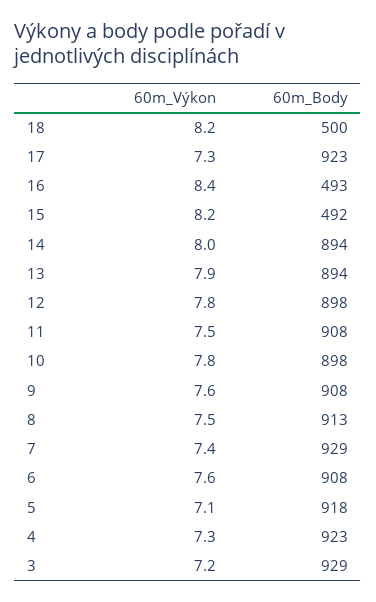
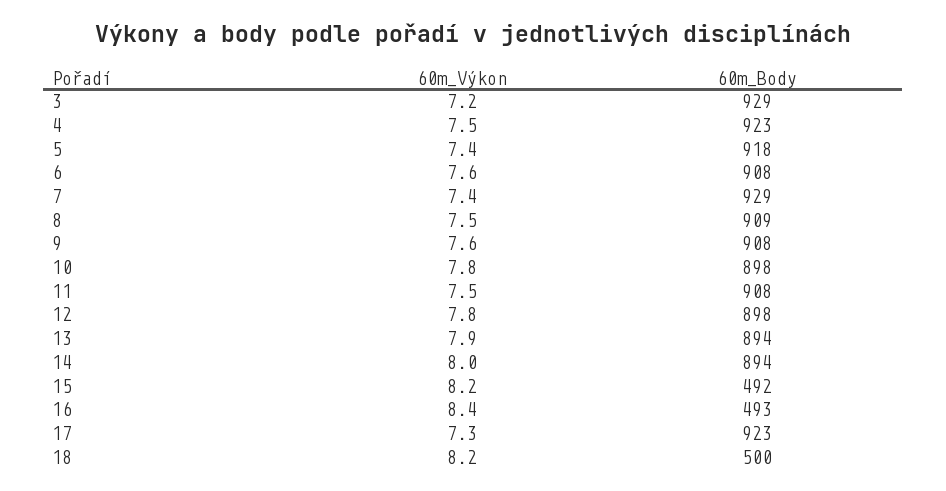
60m_Body, 8: 913 -> 909
60m_Výkon, 5: 7.1 -> 7.4
60m_Výkon, 4: 7.3 -> 7.5

